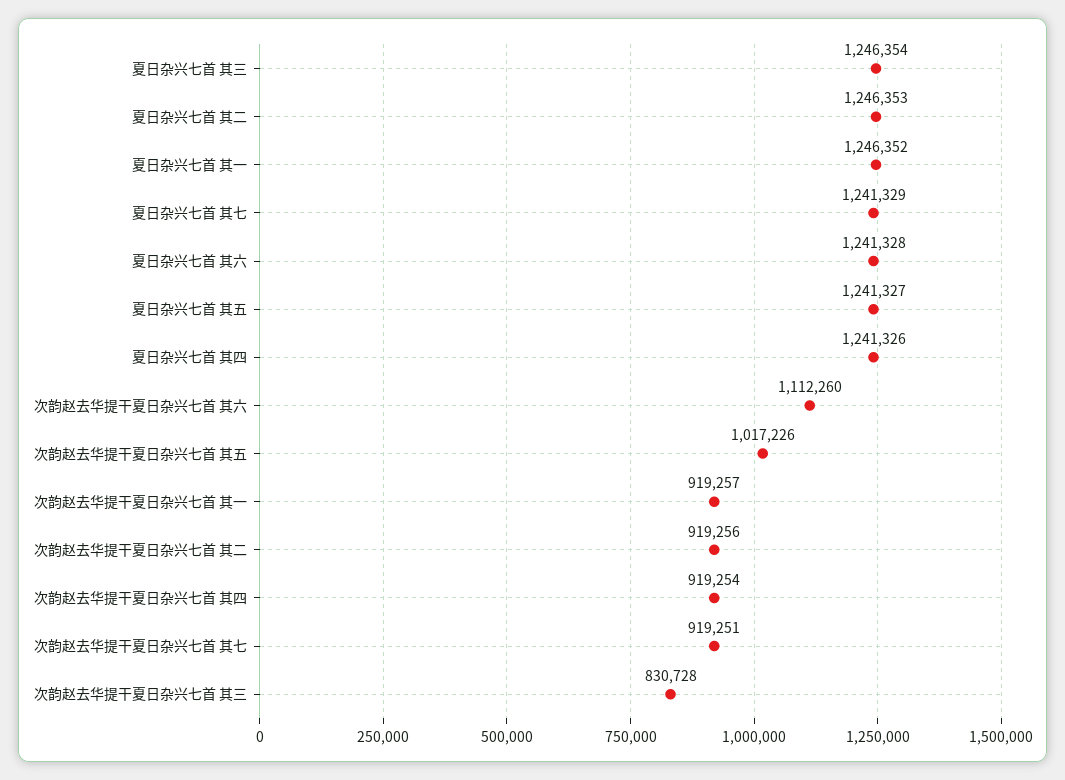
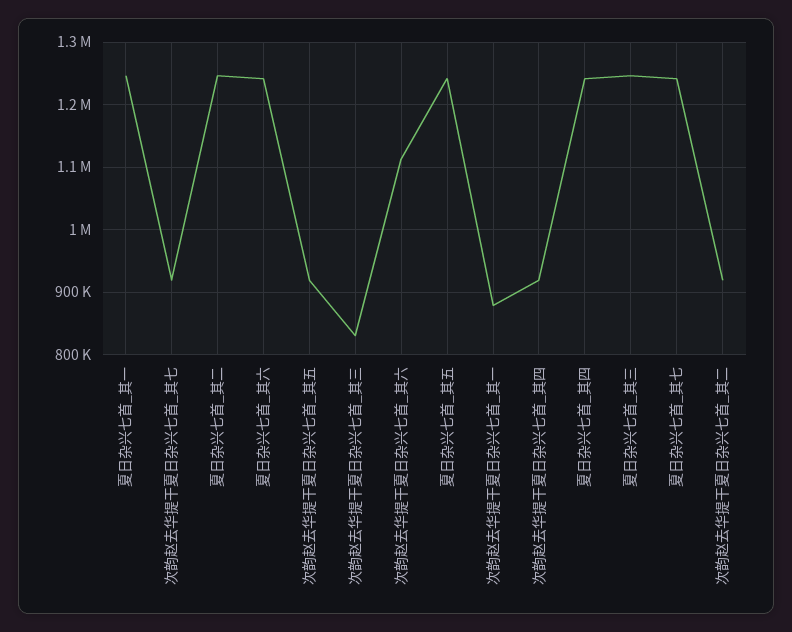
次韵赵去华提干夏日杂兴七首 其五: 1017226 -> 920000
次韵赵去华提干夏日杂兴七首 其一: 919257 -> 880000

